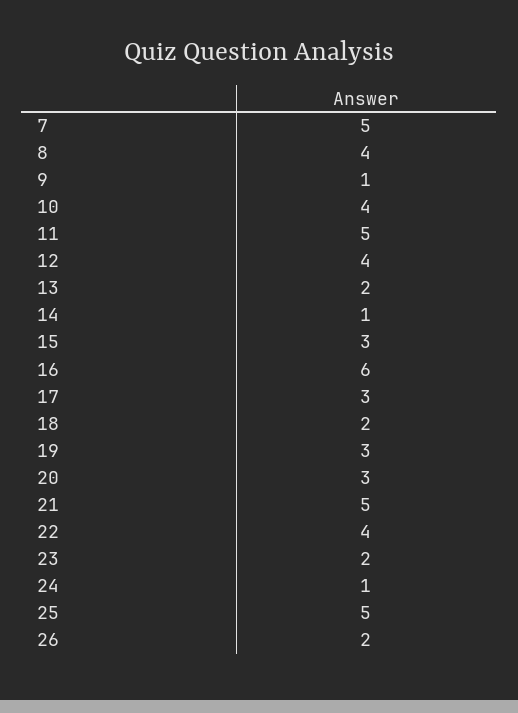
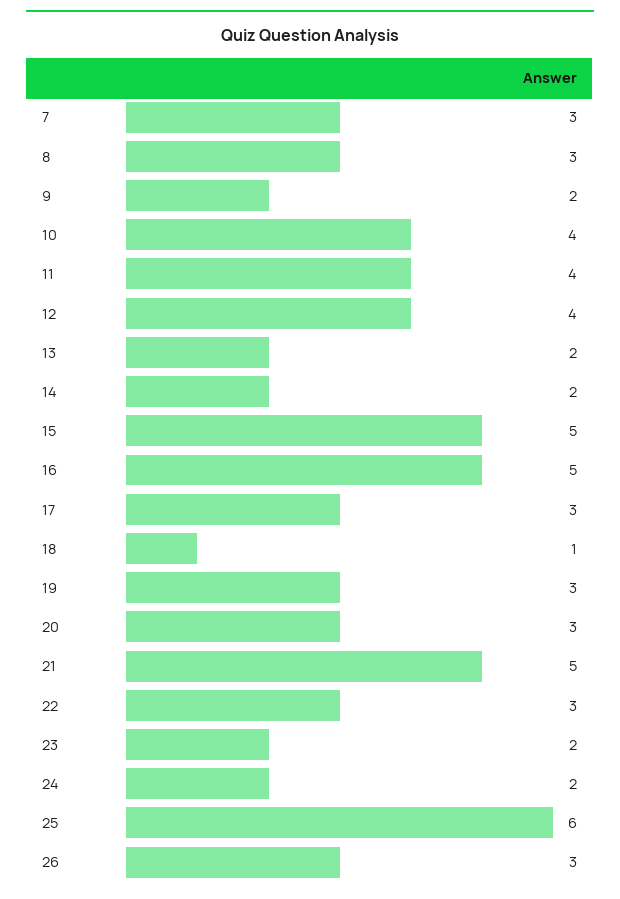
7: 5 -> 3
8: 4 -> 3
9: 1 -> 2
11: 5 -> 4
14: 1 -> 2
15: 3 -> 5
16: 6 -> 5
18: 2 -> 1
22: 4 -> 3
24: 1 -> 2
25: 5 -> 6
26: 2 -> 3

